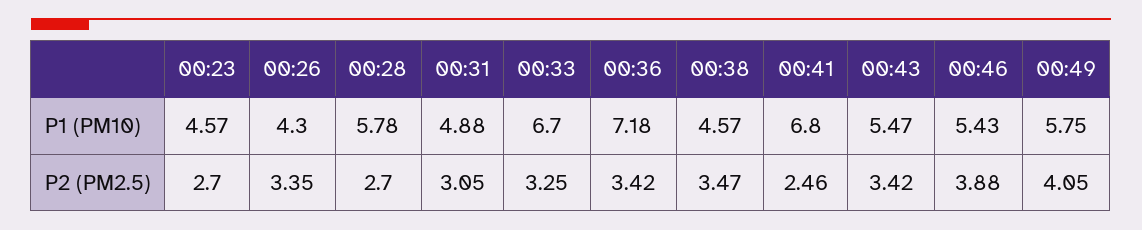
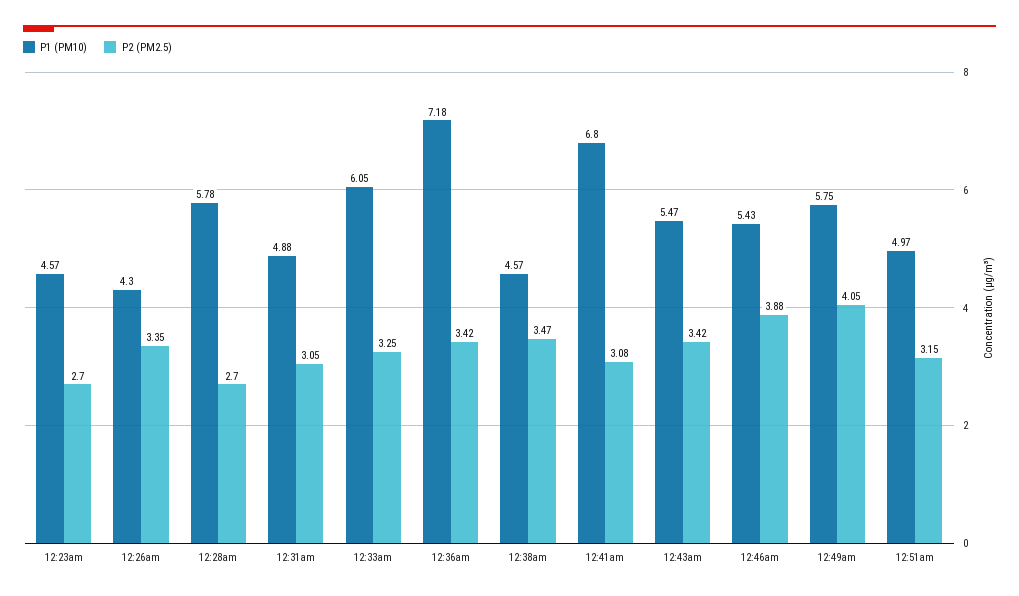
P1 (PM10), 00:33: 6.7 -> 6.05
P2 (PM2.5), 00:41: 2.46 -> 3.08
P1 (PM10), 12:51am: none -> 4.97
P2 (PM2.5), 12:51am: none -> 3.15

